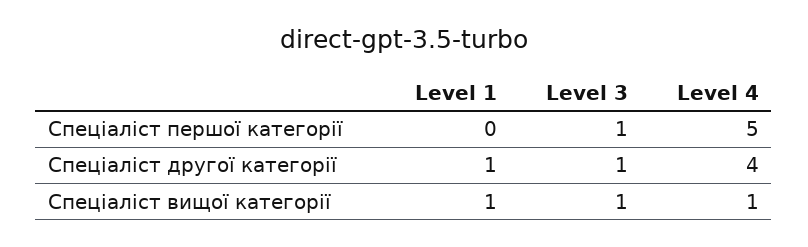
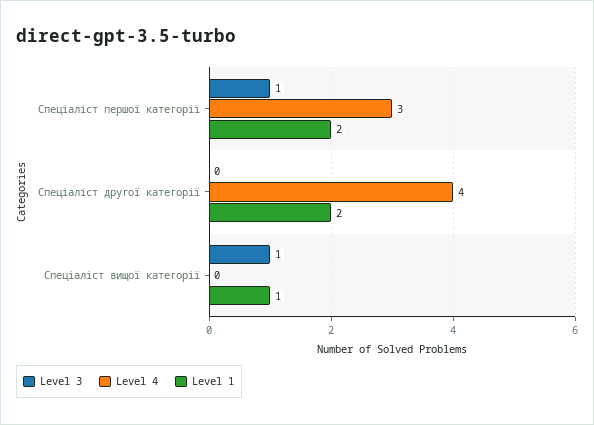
Level 1, Спеціаліст першої категорії: 0 -> 2
Level 4, Спеціаліст першої категорії: 5 -> 3
Level 1, Спеціаліст другої категорії: 1 -> 2
Level 3, Спеціаліст другої категорії: 1 -> 0
Level 4, Спеціаліст вищої категорії: 1 -> 0

